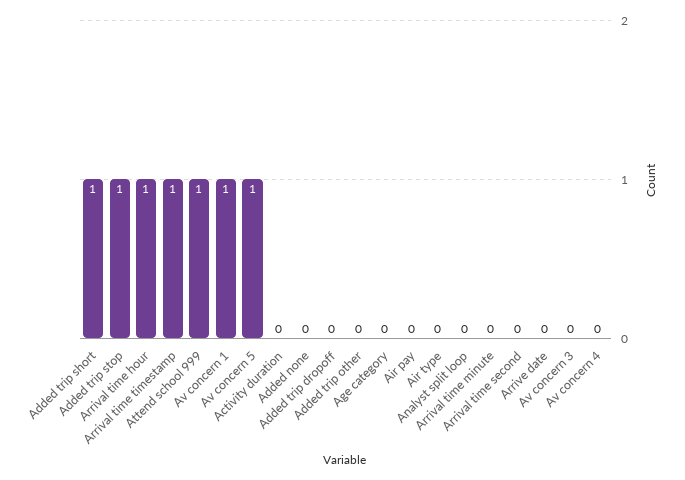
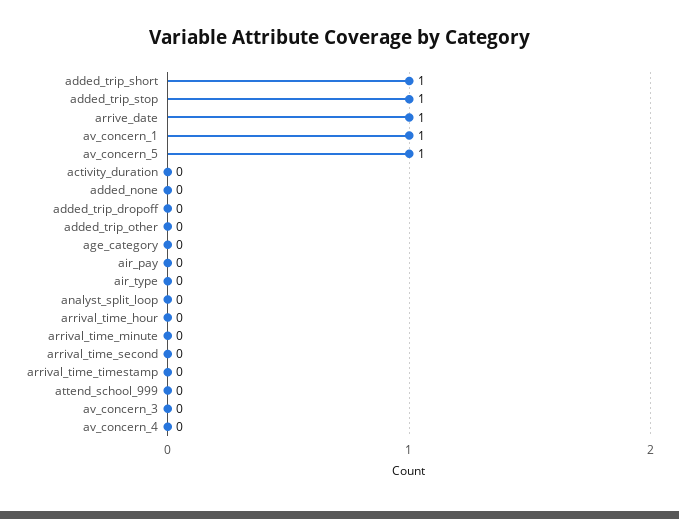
Arrival time hour: 1 -> 0
Arrival time timestamp: 1 -> 0
Attend school 999: 1 -> 0
Arrive date: 0 -> 1

